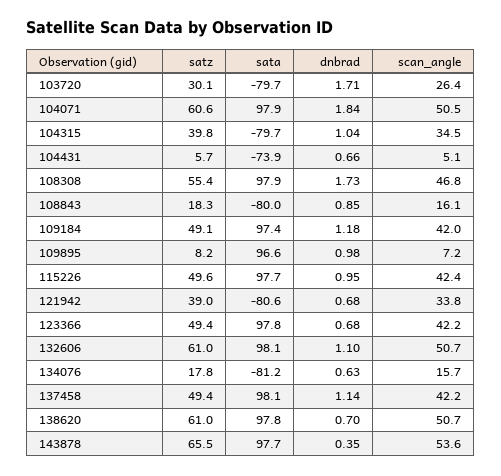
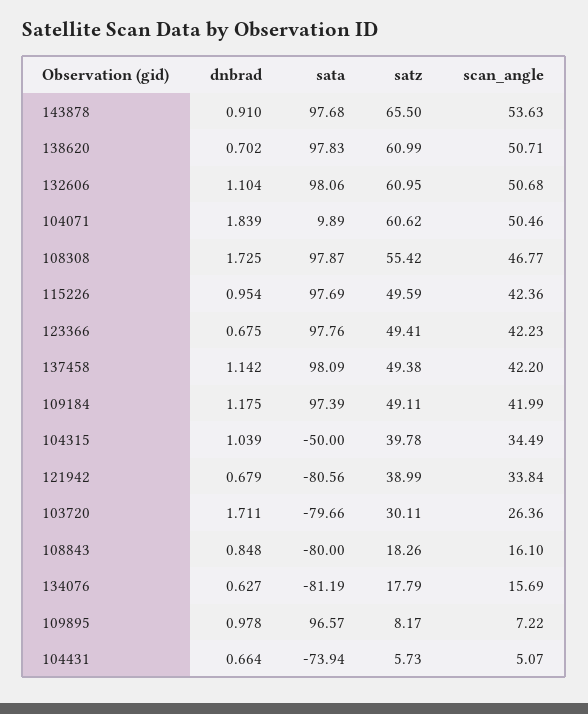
sata, 104071: 97.9 -> 9.89
sata, 104315: -79.7 -> -50
dnbrad, 143878: 0.35 -> 0.91

